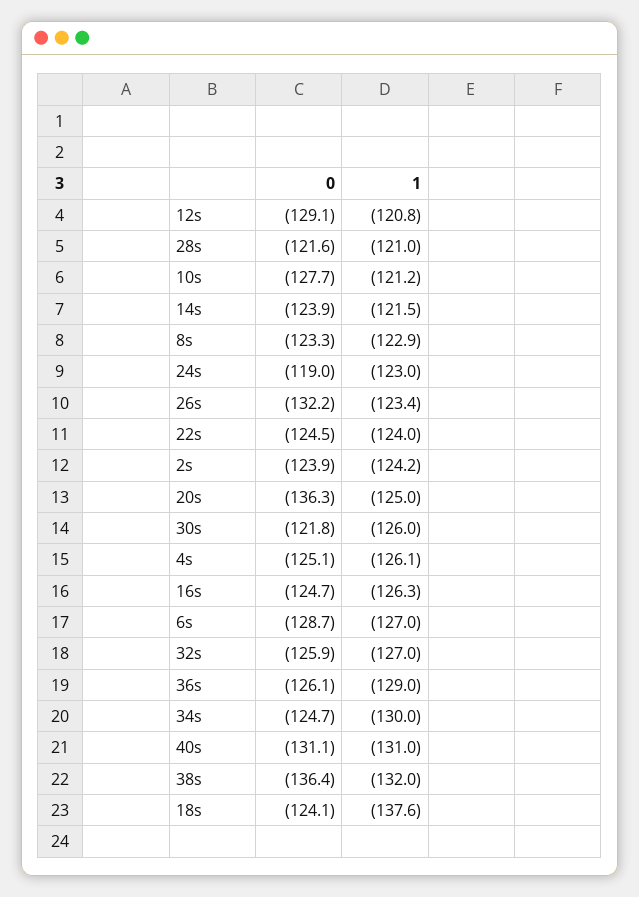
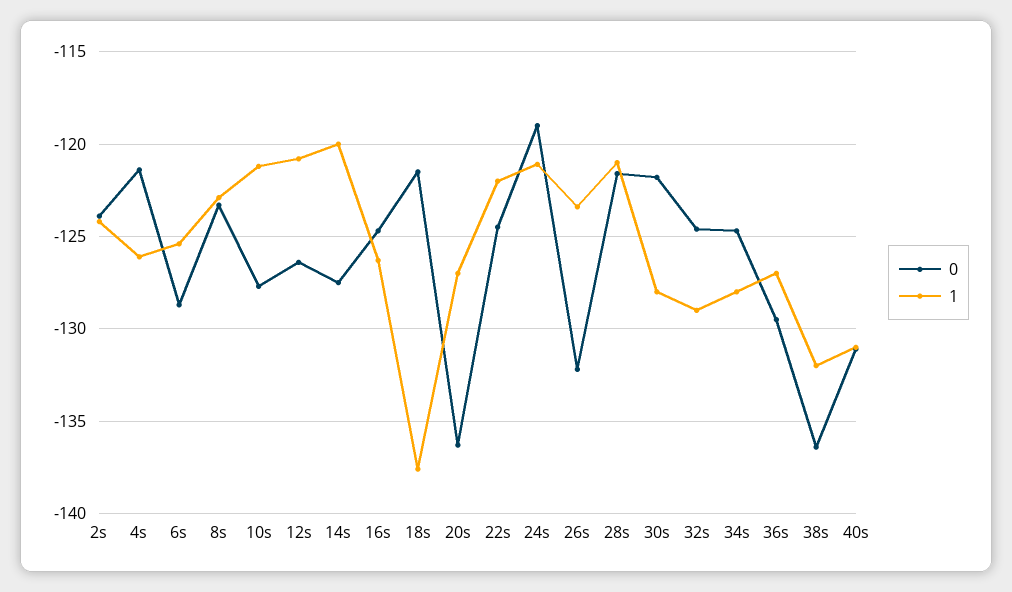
0, 12s: -129.1 -> -126.5
0, 14s: -123.9 -> -127.5
1, 14s: -121.5 -> -120
1, 24s: -123 -> -121
1, 22s: -124 -> -122
1, 20s: -125 -> -127
1, 30s: -126 -> -128
0, 4s: -125.1 -> -121.5
1, 6s: -127 -> -125.5
0, 32s: -125.9 -> -124.5
1, 32s: -127 -> -129
0, 36s: -126.1 -> -129.5
1, 36s: -129 -> -127
1, 34s: -130 -> -128
0, 18s: -124.1 -> -121.5

